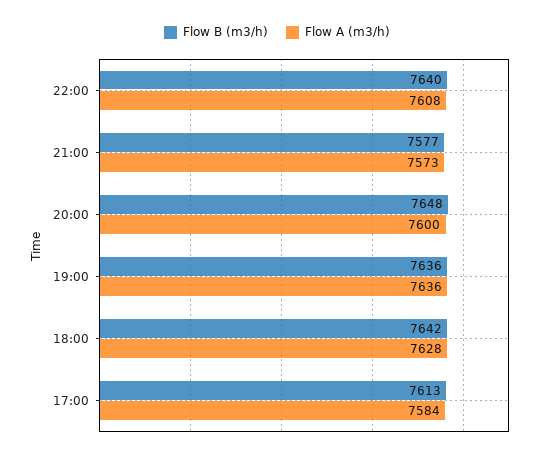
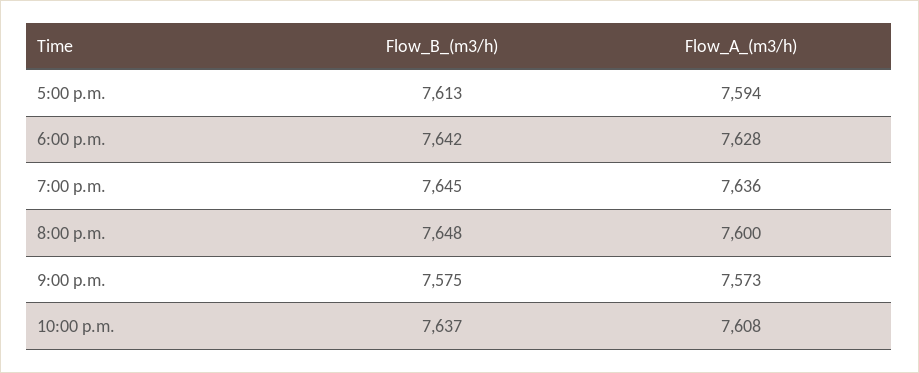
Flow B (m3/h), 22:00: 7640 -> 7637
Flow B (m3/h), 21:00: 7577 -> 7575
Flow B (m3/h), 19:00: 7636 -> 7645
Flow A (m3/h), 17:00: 7584 -> 7594

